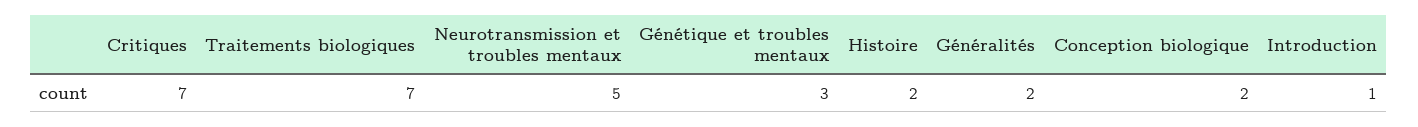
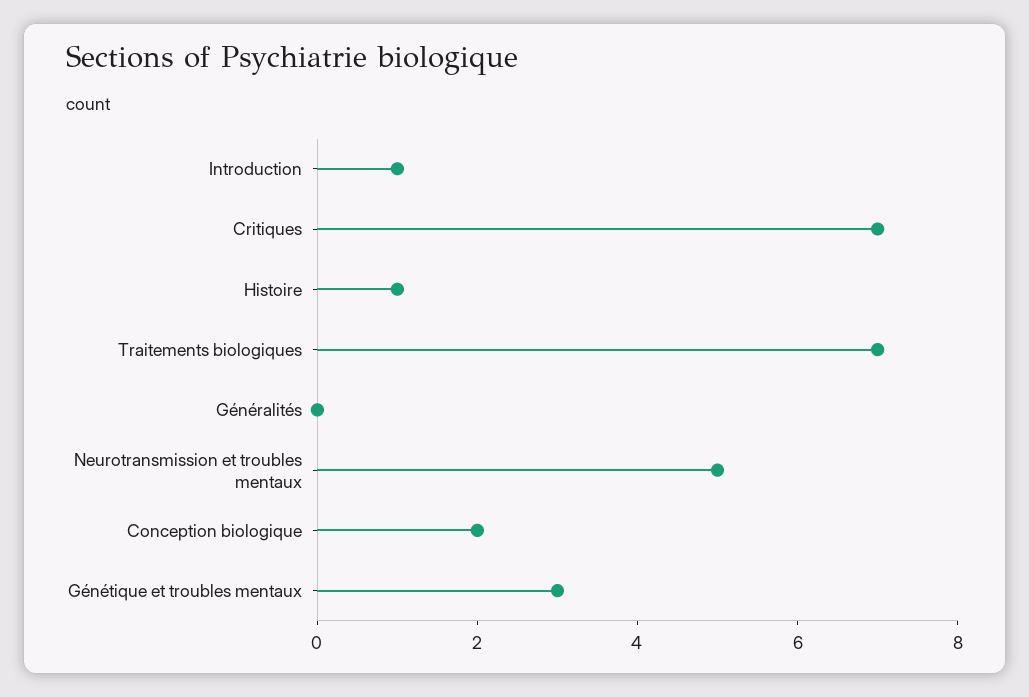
Histoire: 2 -> 1
Généralités: 2 -> 0

